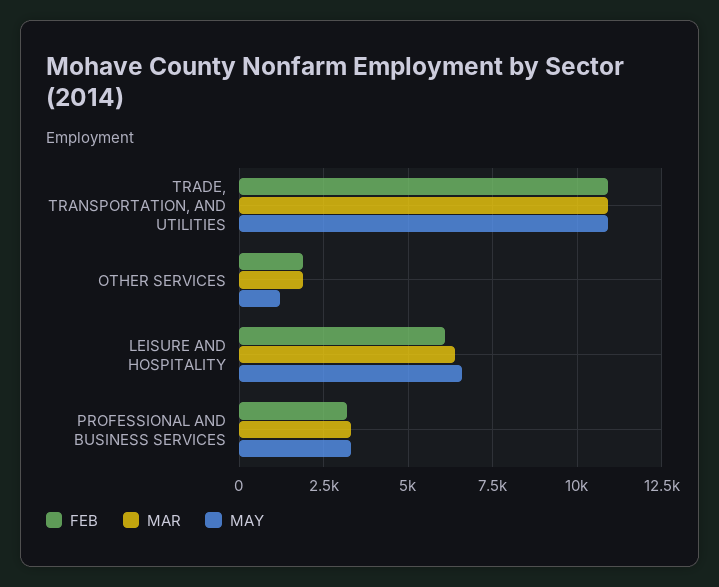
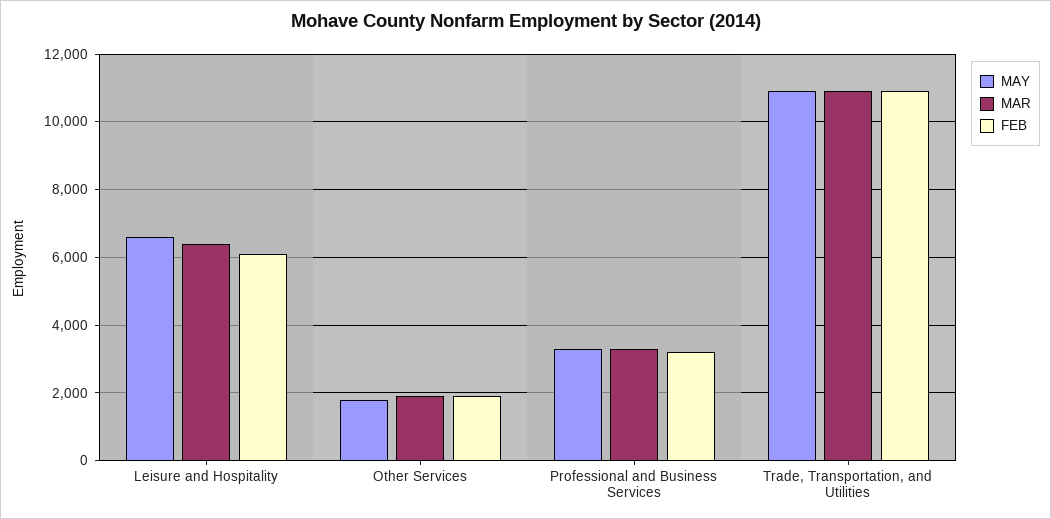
MAY, OTHER SERVICES: 1250 -> 1800

